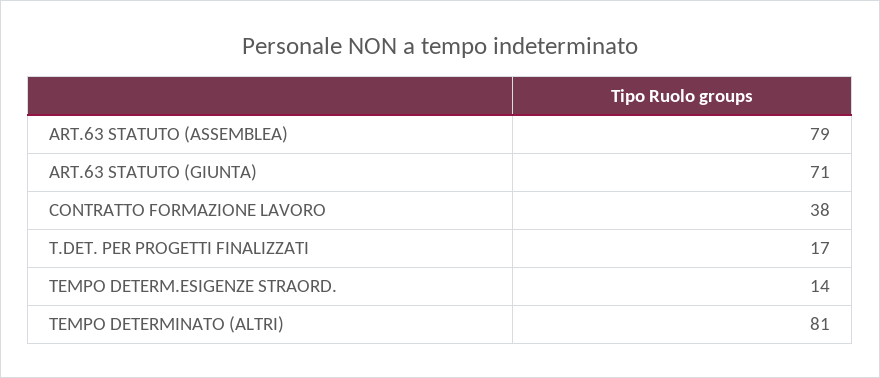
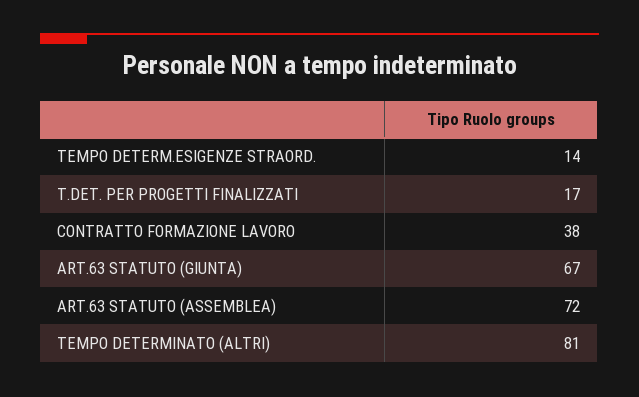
ART.63 STATUTO (ASSEMBLEA): 79 -> 72
ART.63 STATUTO (GIUNTA): 71 -> 67

